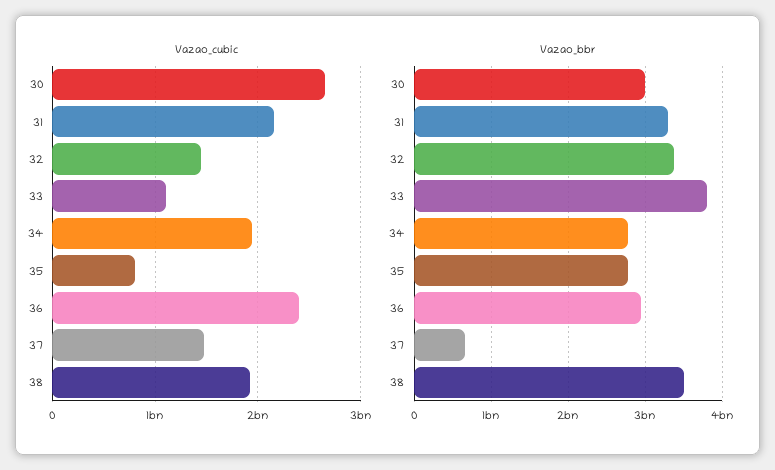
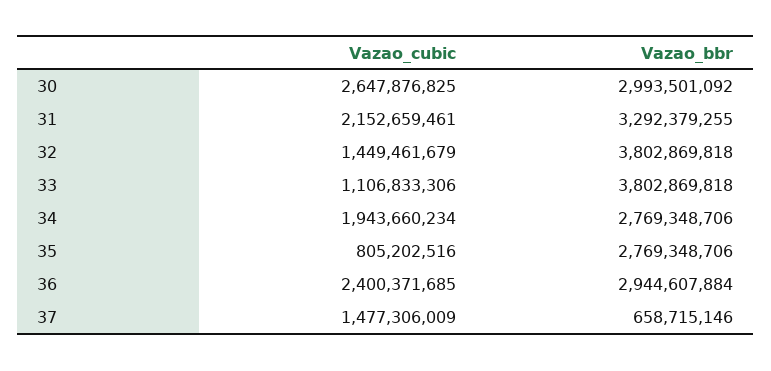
Vazao_cubic, 38: 1900000000 -> none
Vazao_bbr, 32: 3400000000 -> 3802869818
Vazao_bbr, 38: 3500000000 -> none

